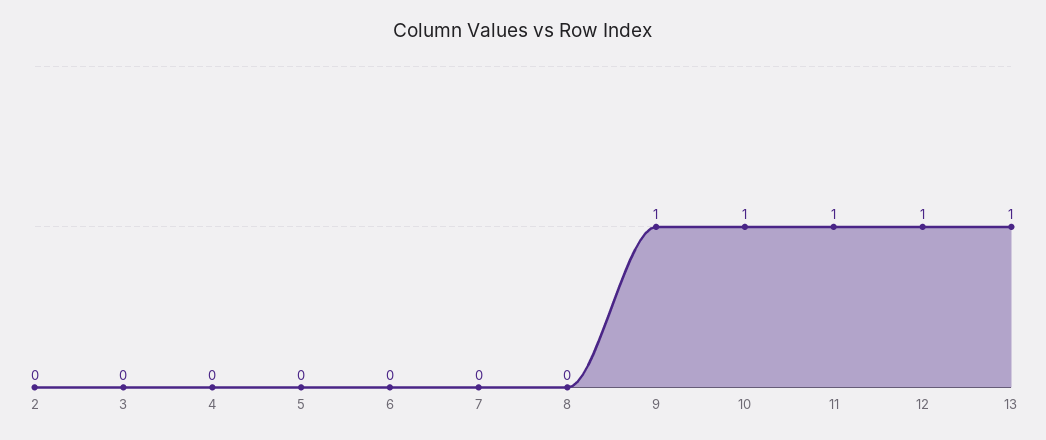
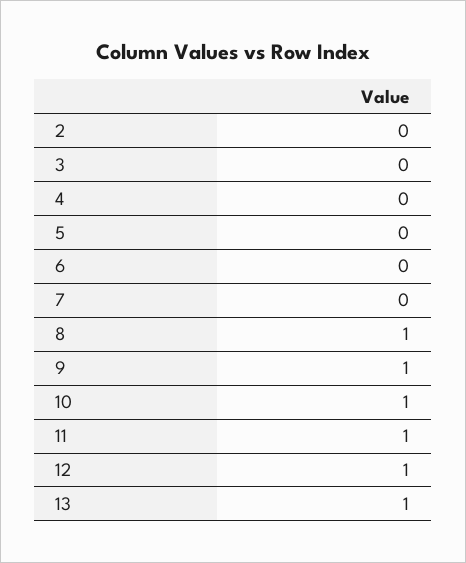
8: 0 -> 1

